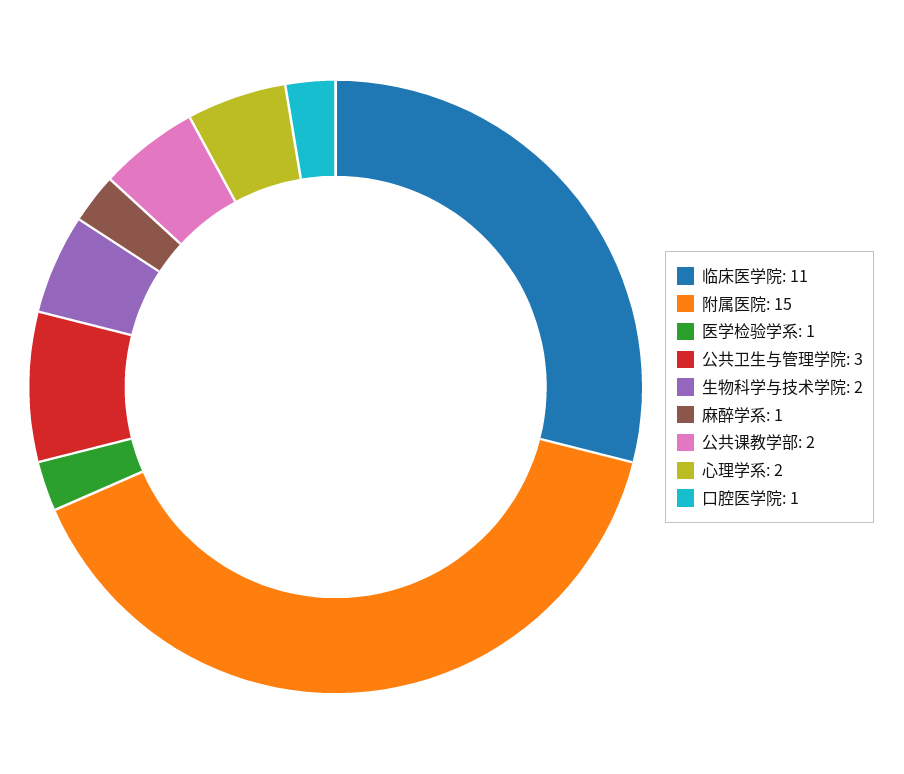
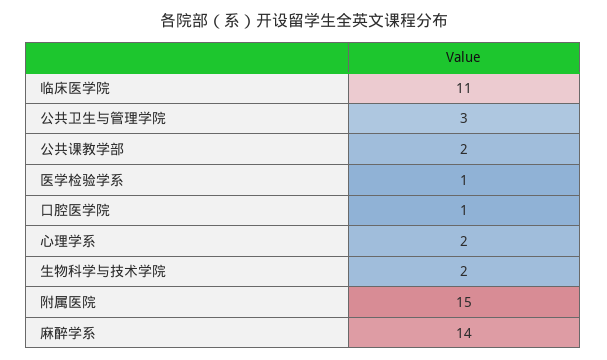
麻醉学系: 1 -> 14

